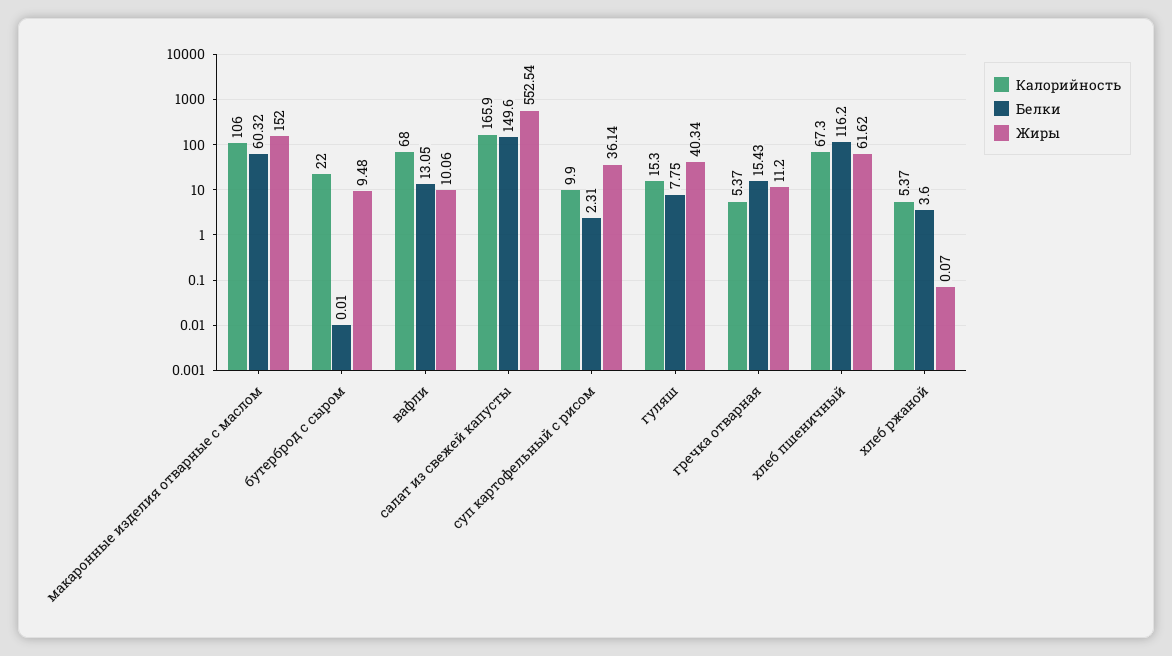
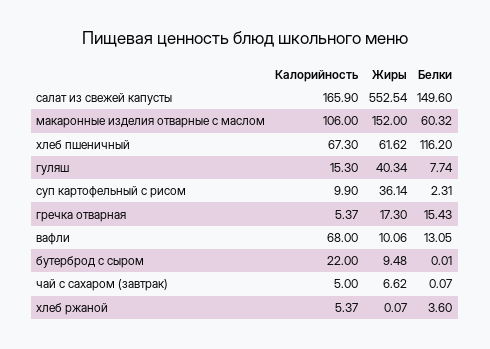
Белки, гуляш: 7.75 -> 7.74
Жиры, гречка отварная: 11.2 -> 17.3
Калорийность, чай с сахаром (завтрак): none -> 5
Жиры, чай с сахаром (завтрак): none -> 6.62
Белки, чай с сахаром (завтрак): none -> 0.07

